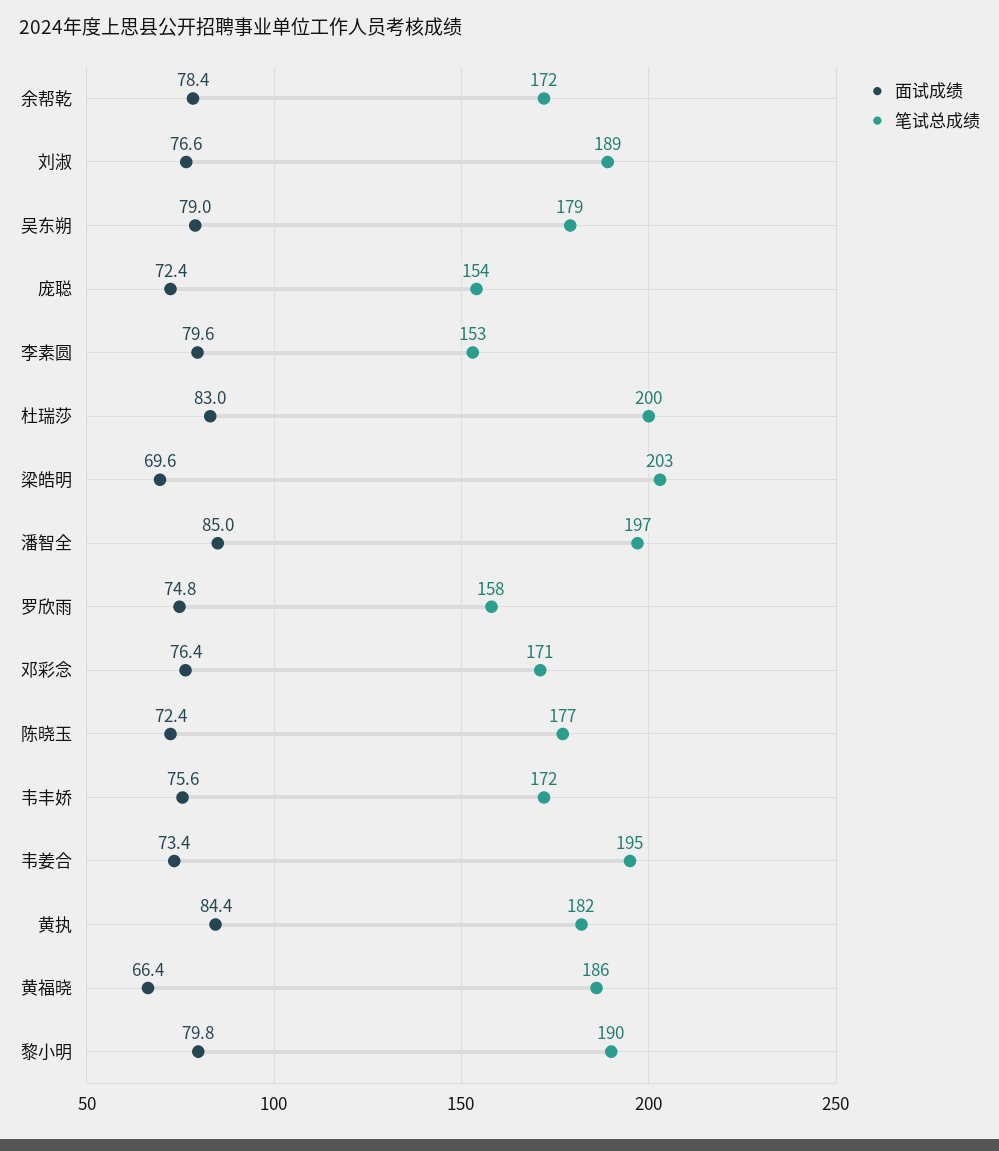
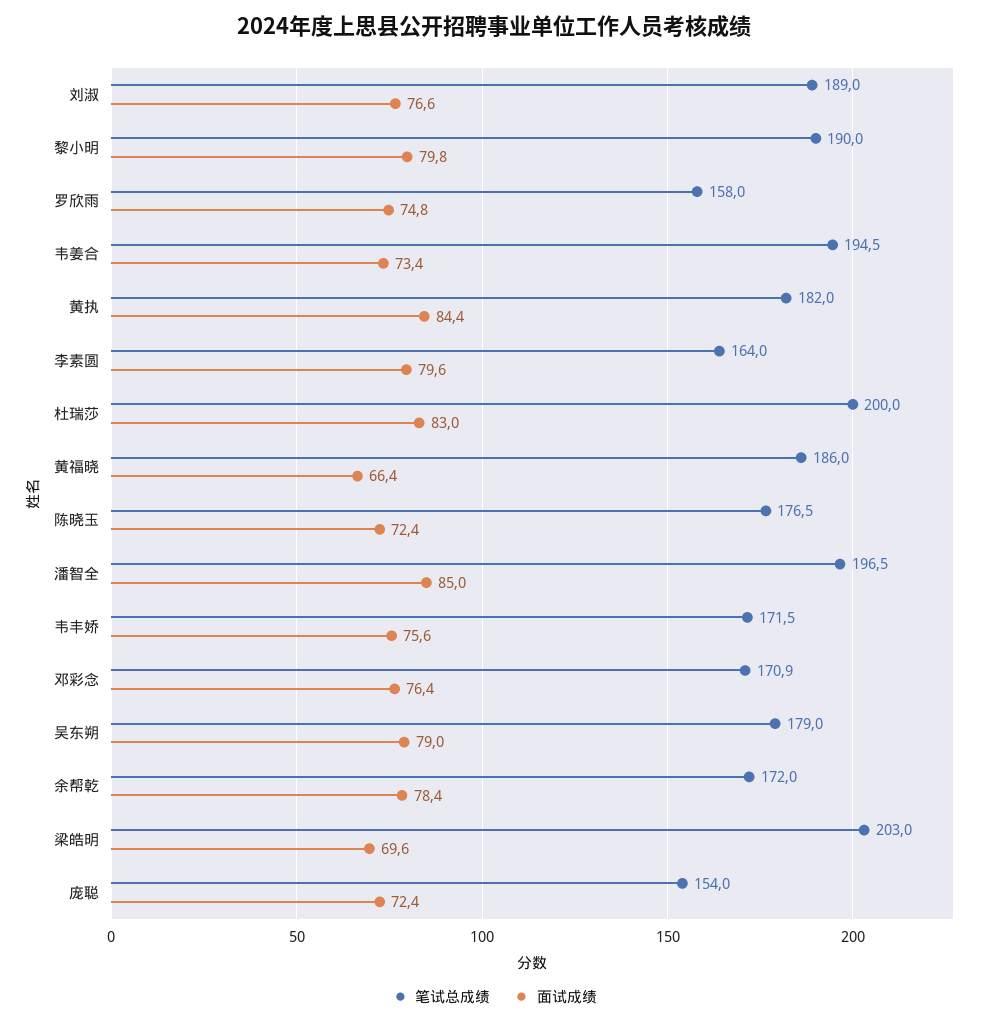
笔试总成绩, 李素圆: 153 -> 164

